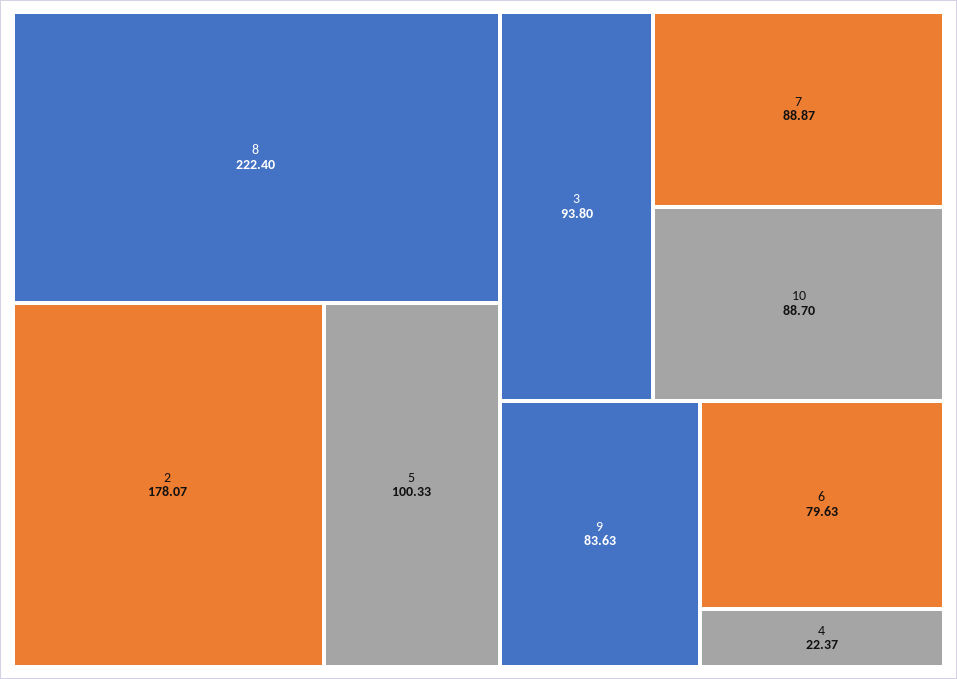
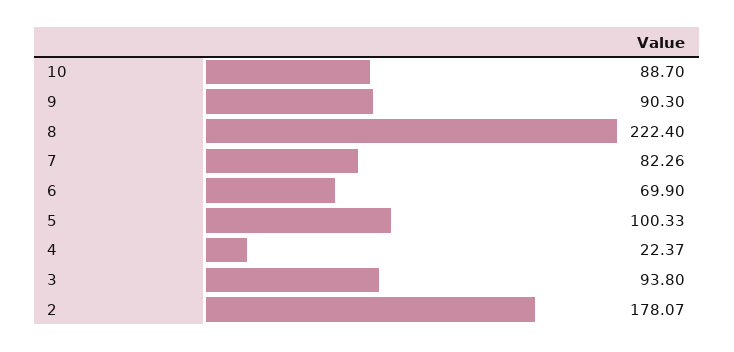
7: 88.87 -> 82.26
9: 83.63 -> 90.3
6: 79.63 -> 69.9

